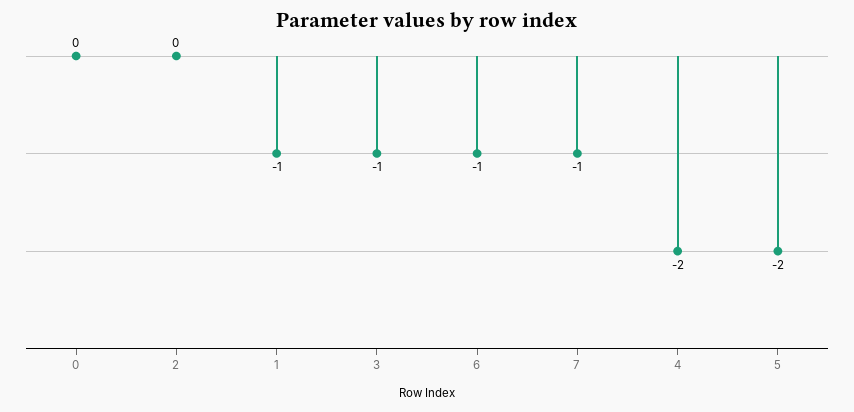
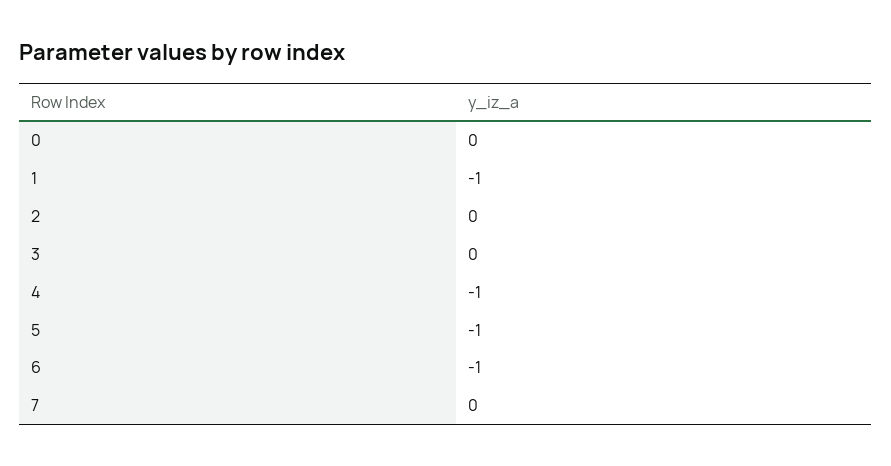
3: -1 -> 0
7: -1 -> 0
4: -2 -> -1
5: -2 -> -1

